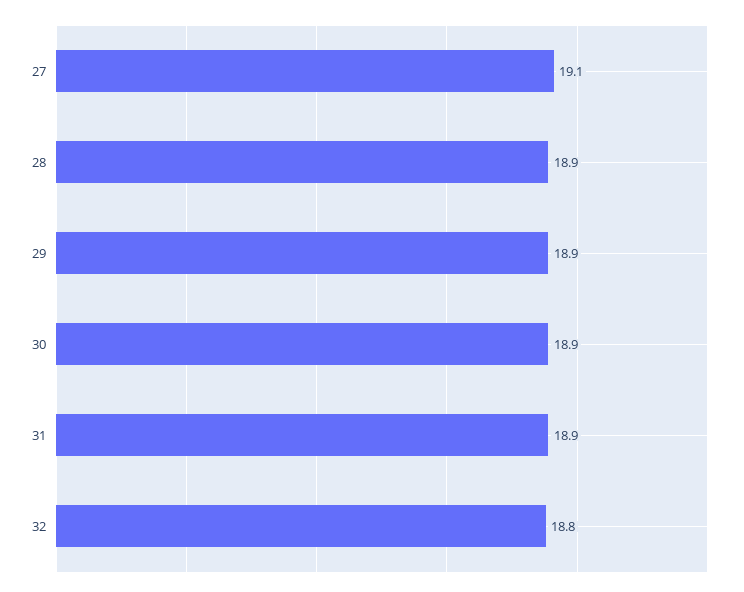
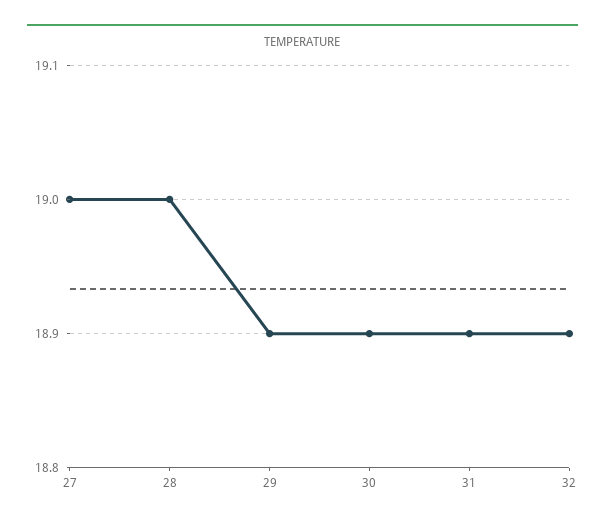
27: 19.1 -> 19
28: 18.9 -> 19
32: 18.8 -> 18.9

